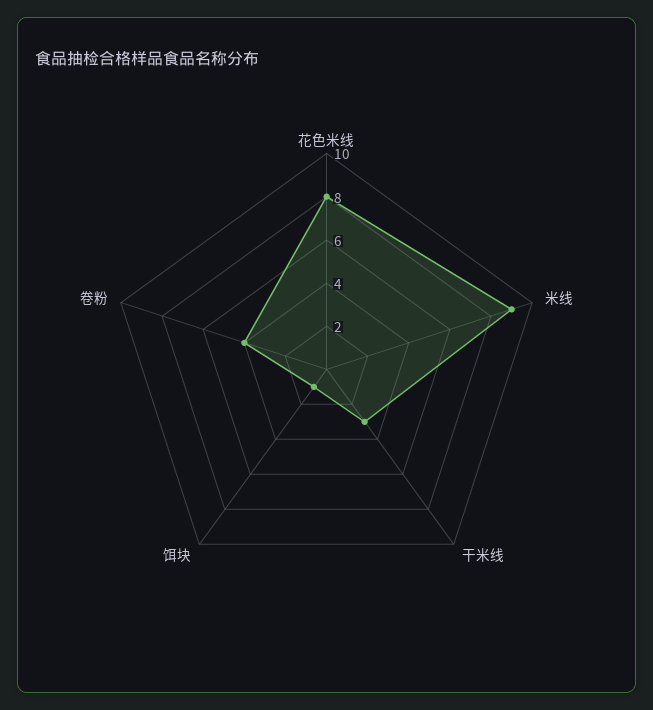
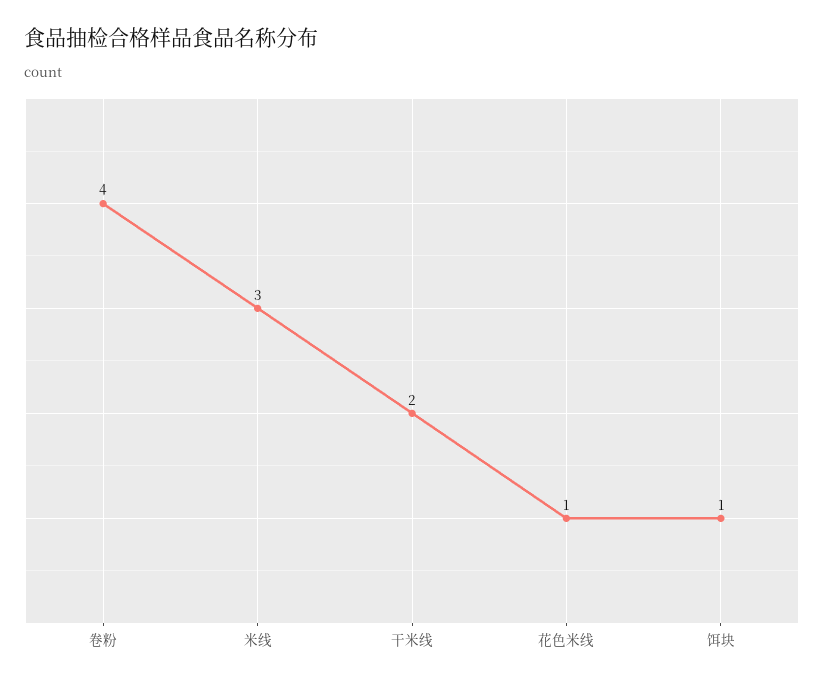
花色米线: 8 -> 1
米线: 9 -> 3
干米线: 3 -> 2

